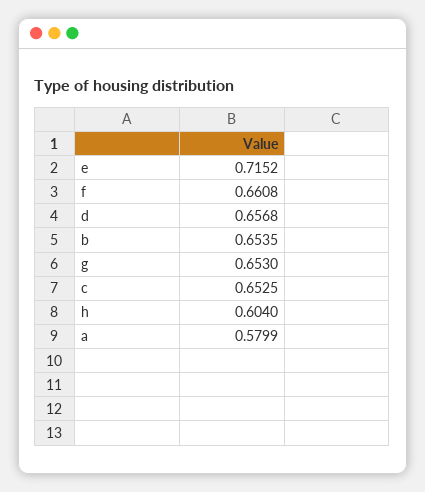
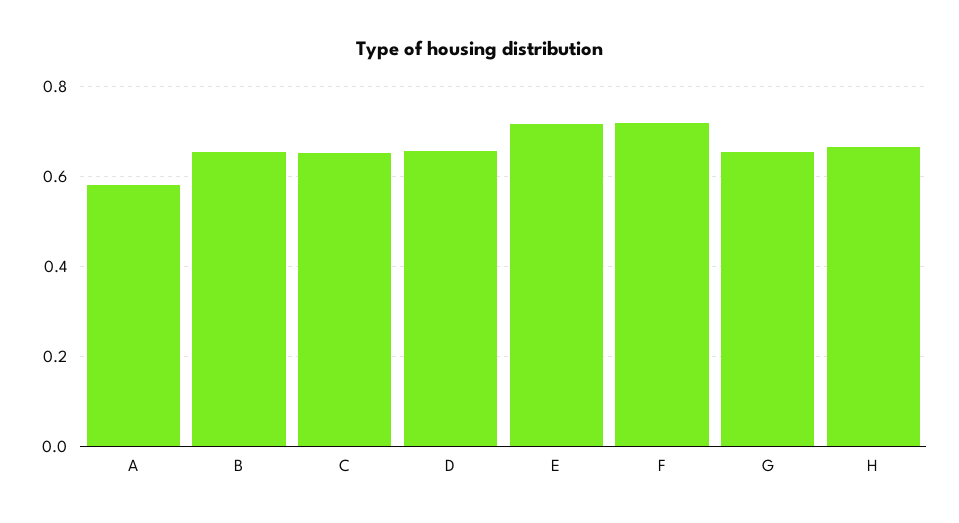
f: 0.6608 -> 0.72
h: 0.604 -> 0.66

